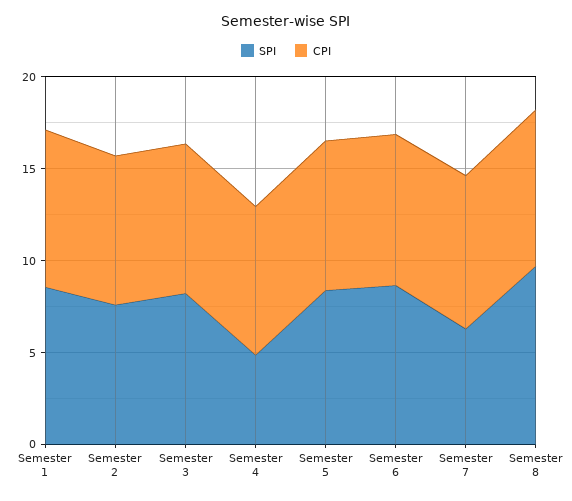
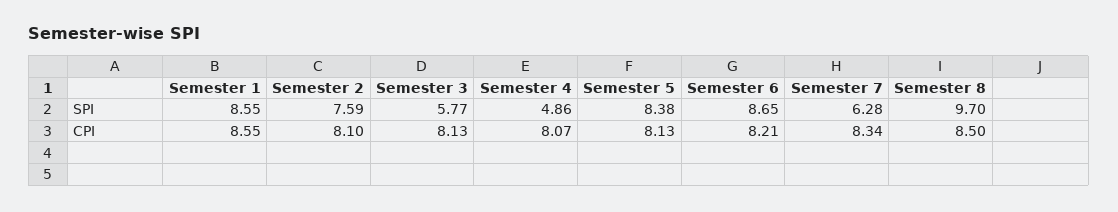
SPI, Semester 3: 8 -> 5.77

